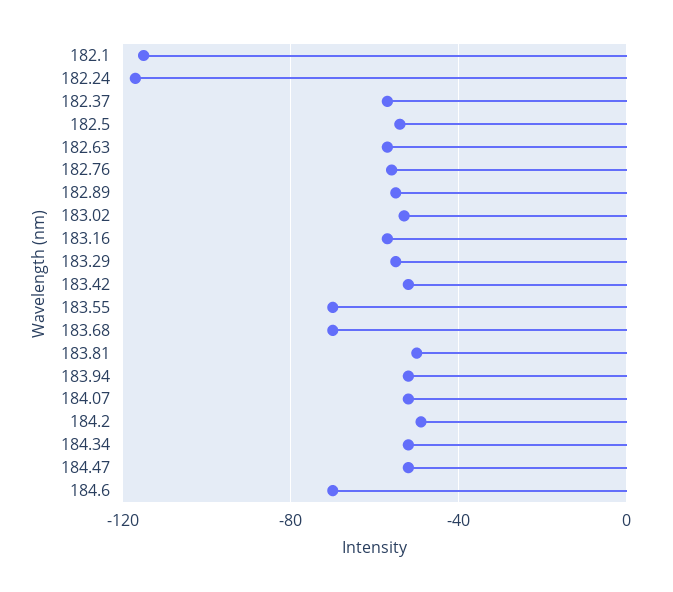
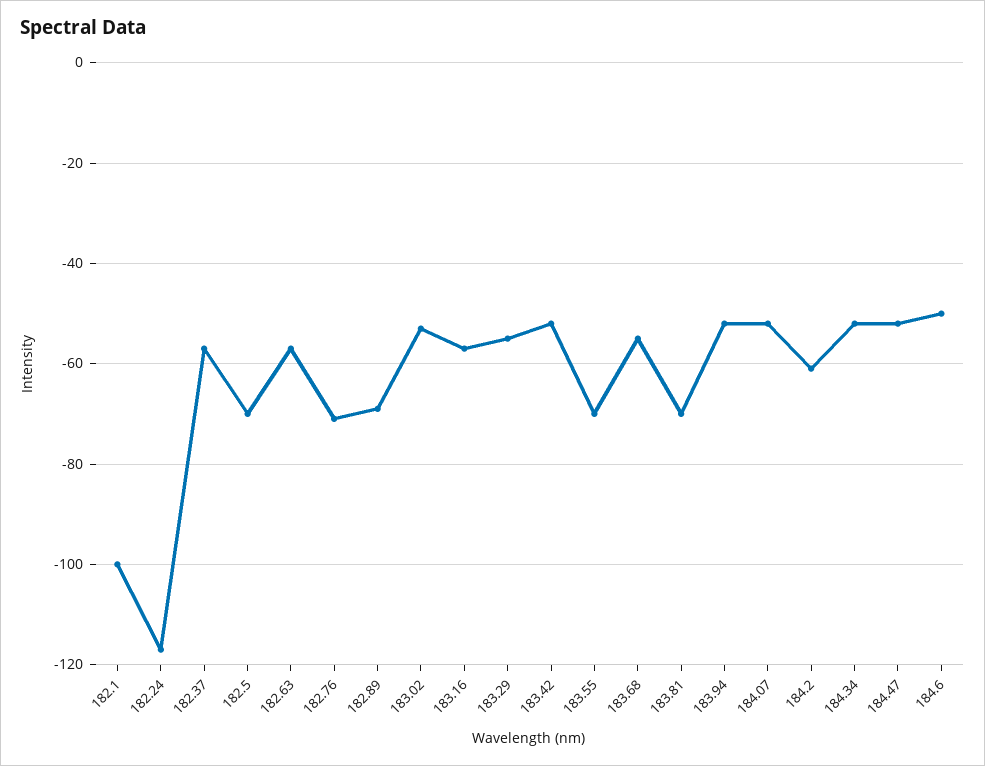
182.1: -115 -> -100
182.5: -55 -> -70
182.76: -55 -> -70
182.89: -55 -> -70
183.68: -70 -> -55
183.81: -50 -> -70
184.2: -50 -> -60
184.6: -70 -> -50

